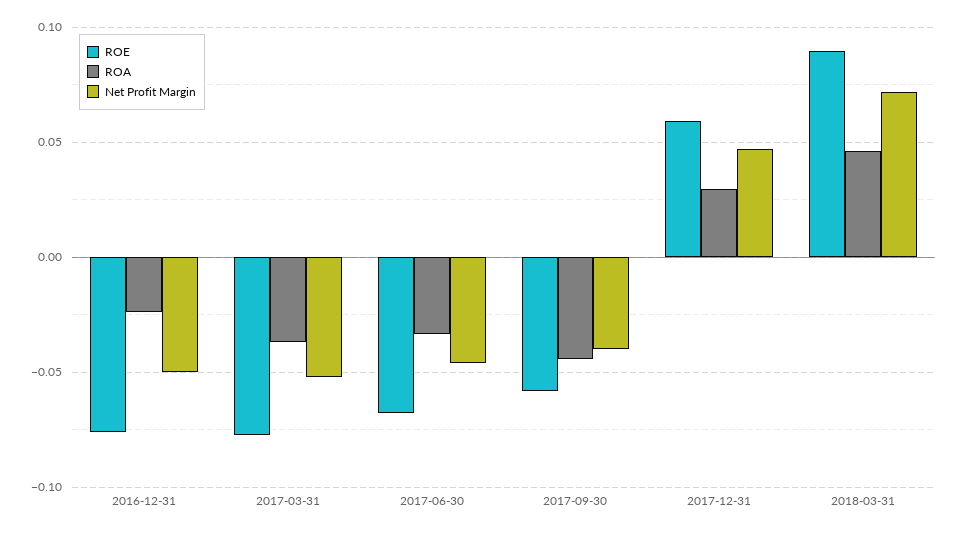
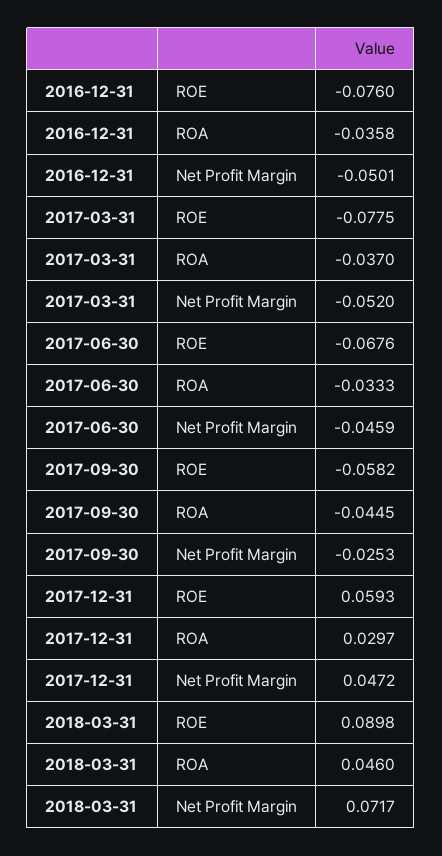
ROA, 2016-12-31: -0.025 -> -0.0358
Net Profit Margin, 2017-09-30: -0.04 -> -0.0253

